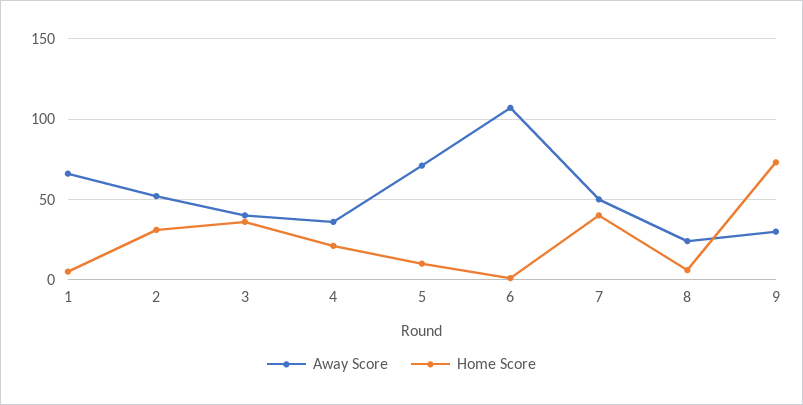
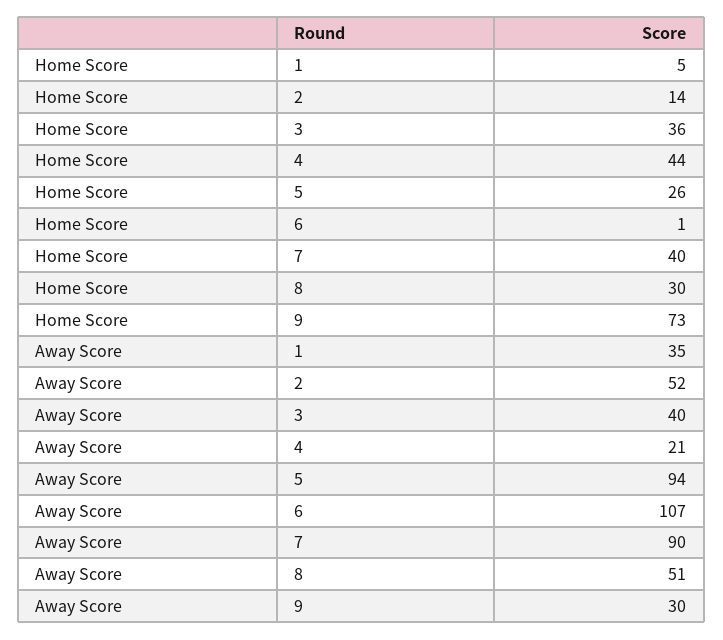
Away Score, 1: 65 -> 35
Home Score, 2: 30 -> 14
Away Score, 4: 35 -> 21
Home Score, 4: 20 -> 44
Away Score, 5: 70 -> 94
Home Score, 5: 10 -> 26
Away Score, 7: 50 -> 90
Away Score, 8: 25 -> 51
Home Score, 8: 5 -> 30

